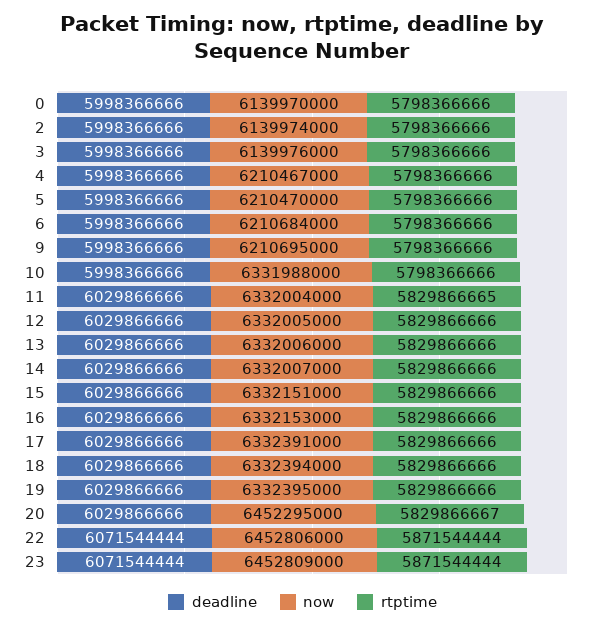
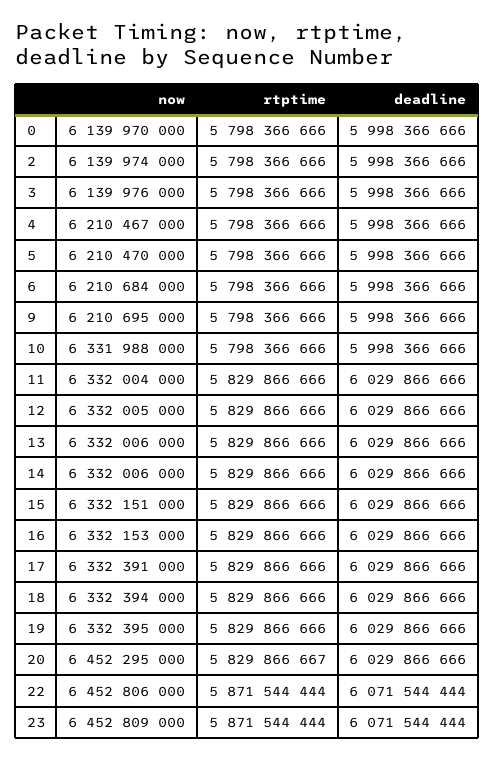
rtptime, 11: 5829866665 -> 5829866666
now, 14: 6332007000 -> 6332006000

